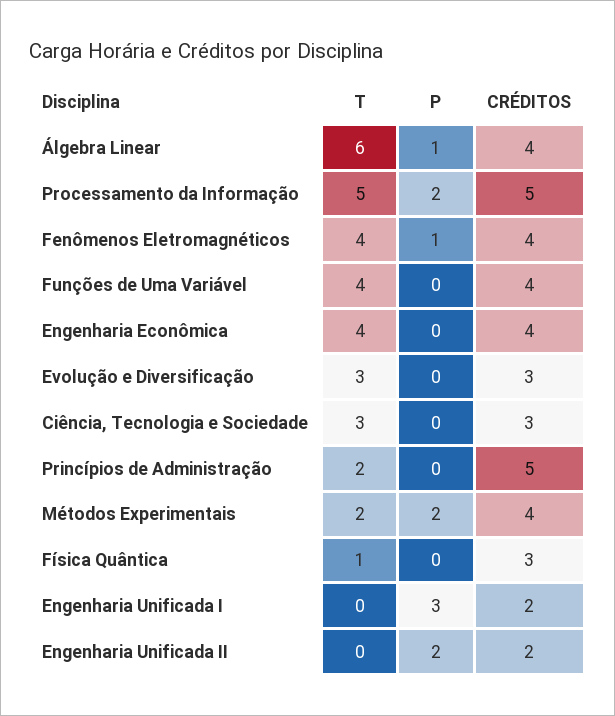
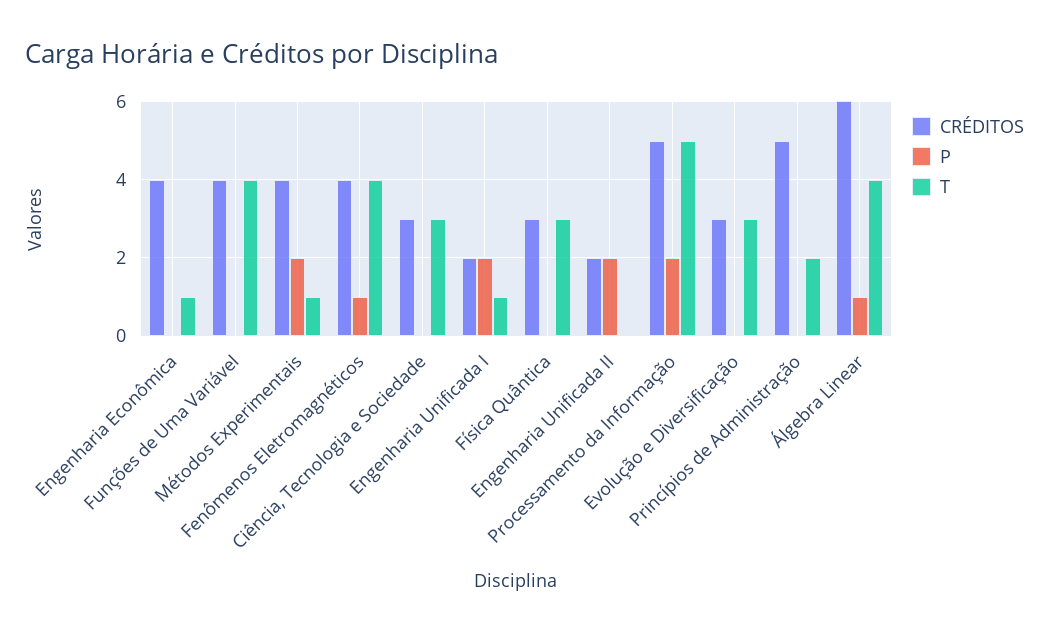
T, Álgebra Linear: 6 -> 4
CRÉDITOS, Álgebra Linear: 4 -> 6
T, Engenharia Econômica: 4 -> 1
T, Métodos Experimentais: 2 -> 1
T, Física Quântica: 1 -> 3
T, Engenharia Unificada I: 0 -> 1
P, Engenharia Unificada I: 3 -> 2

